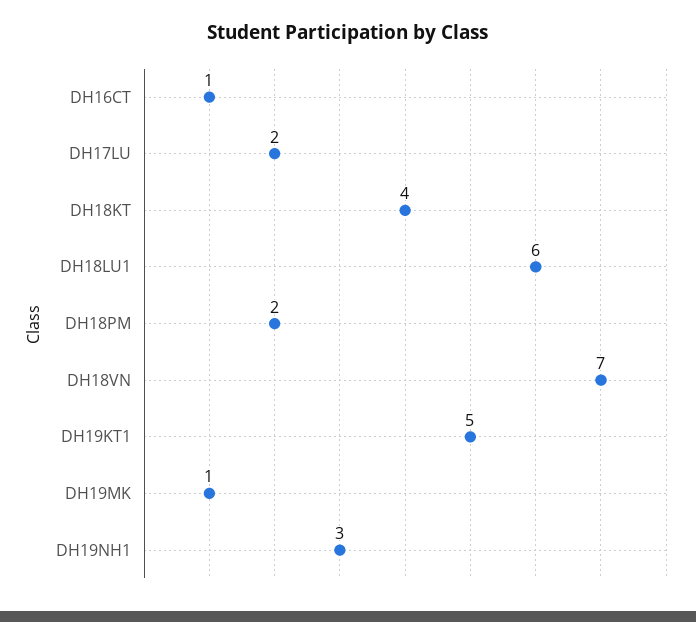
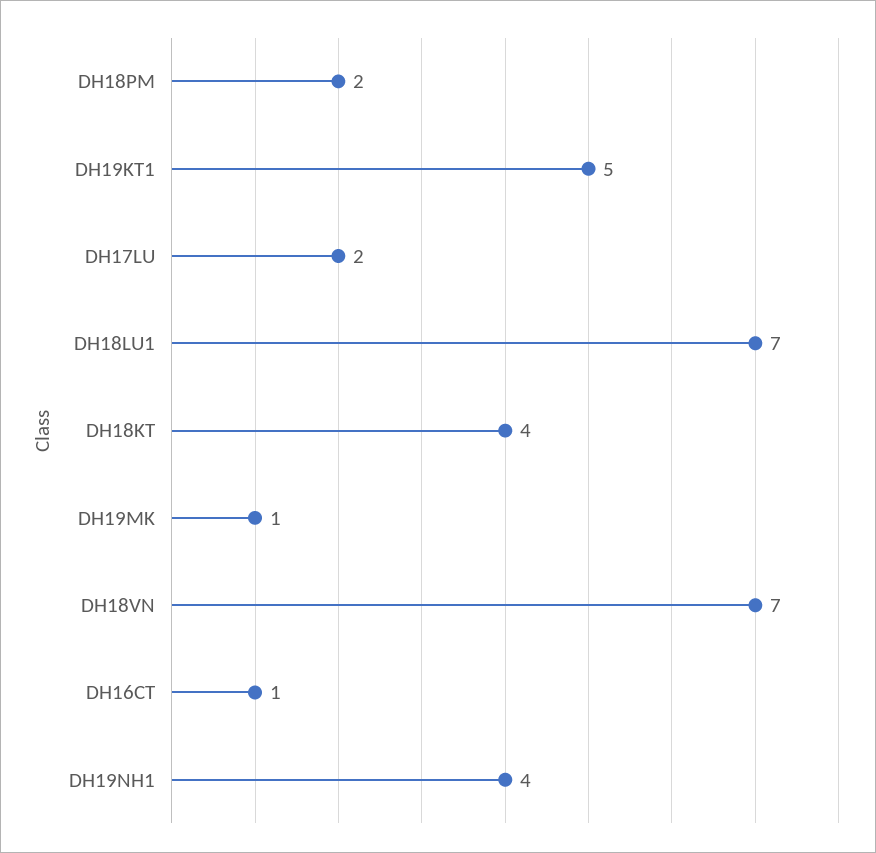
DH18LU1: 6 -> 7
DH19NH1: 3 -> 4

